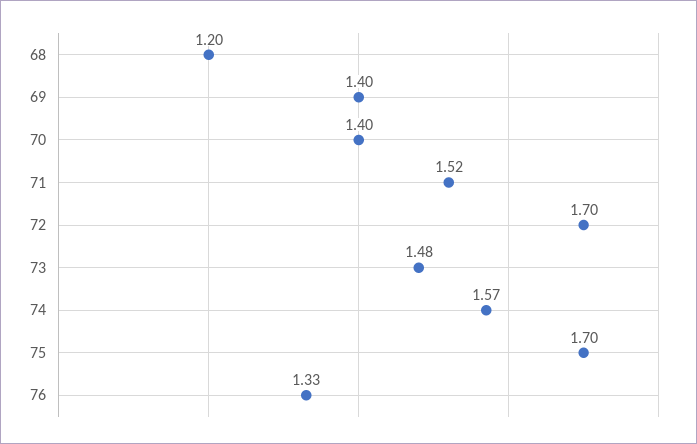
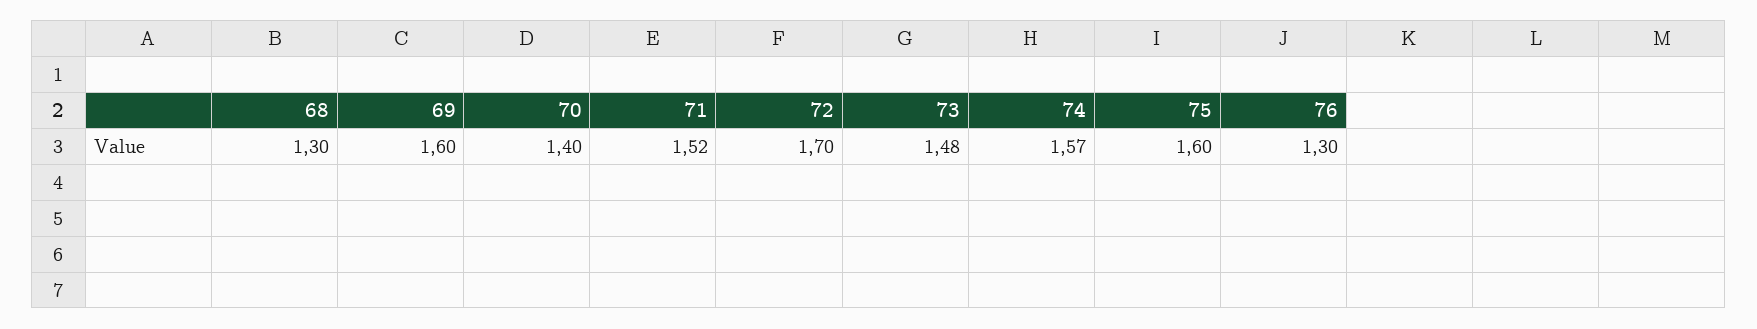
68: 1.2 -> 1.3
69: 1.4 -> 1.6
75: 1.7 -> 1.6
76: 1.33 -> 1.3

